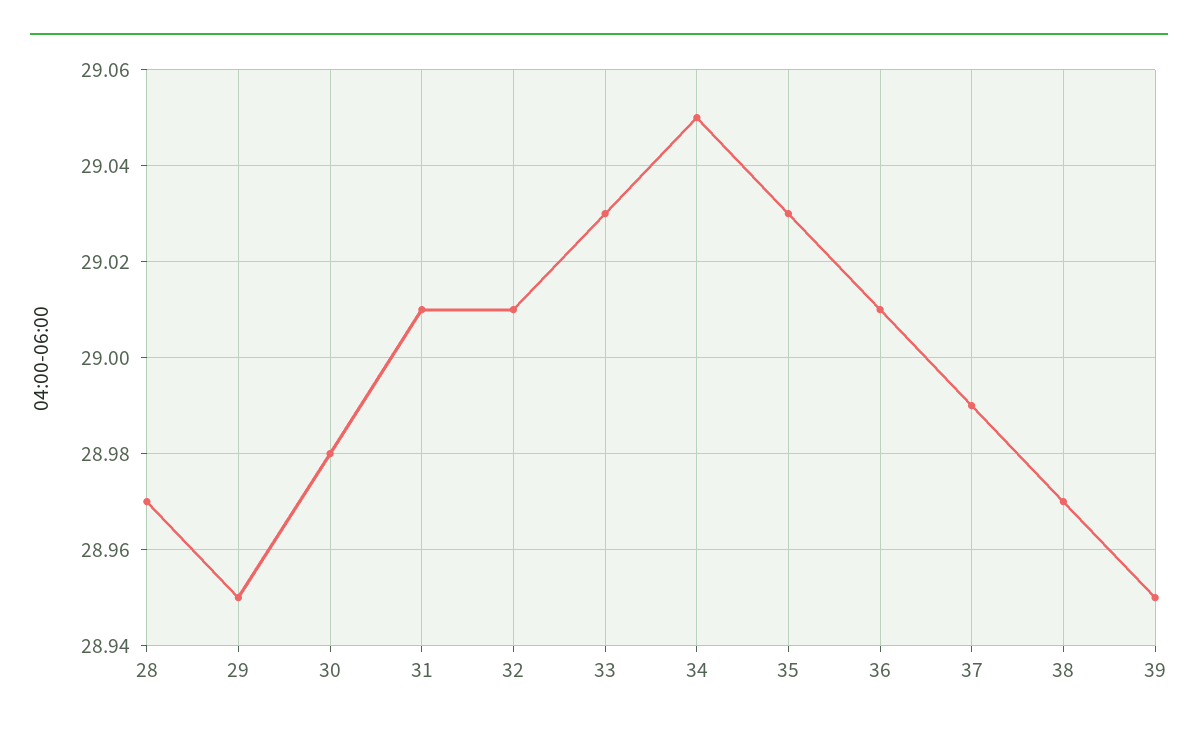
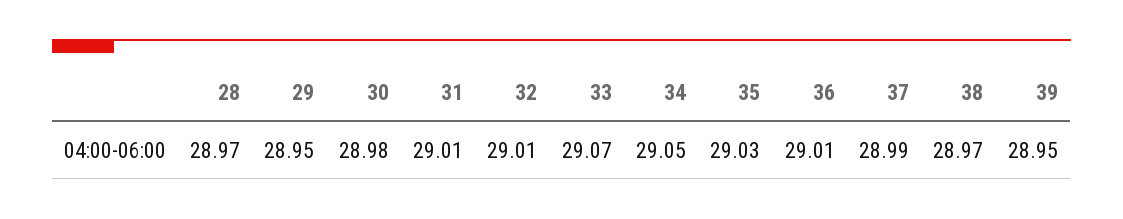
33: 29.03 -> 29.07

